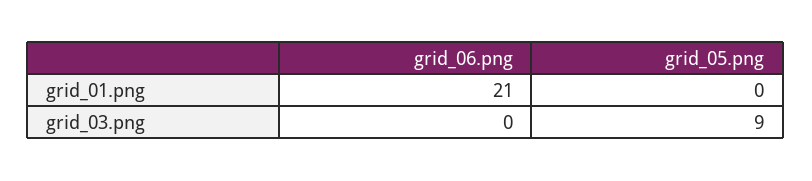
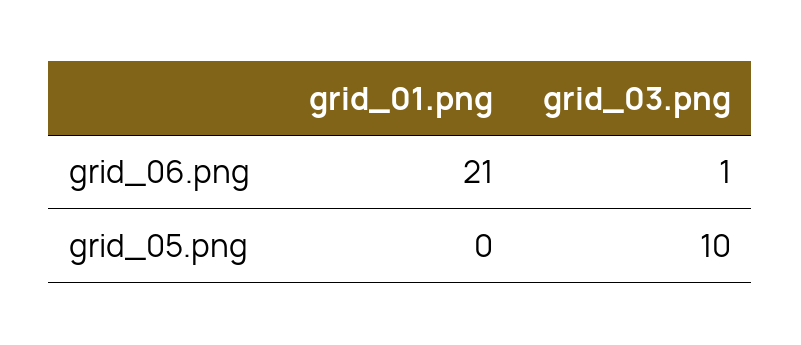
grid_06.png, grid_03.png: 0 -> 1
grid_05.png, grid_03.png: 9 -> 10

